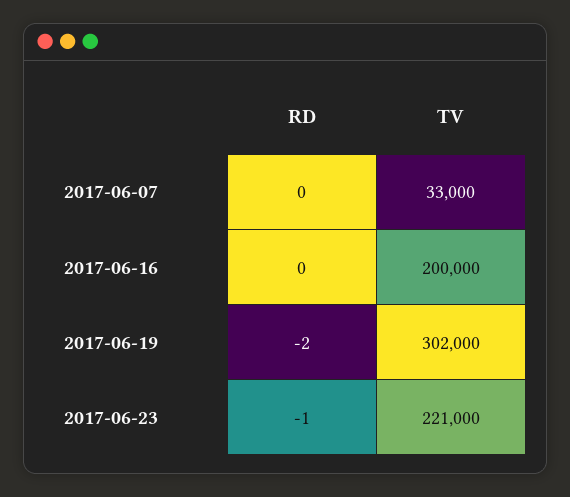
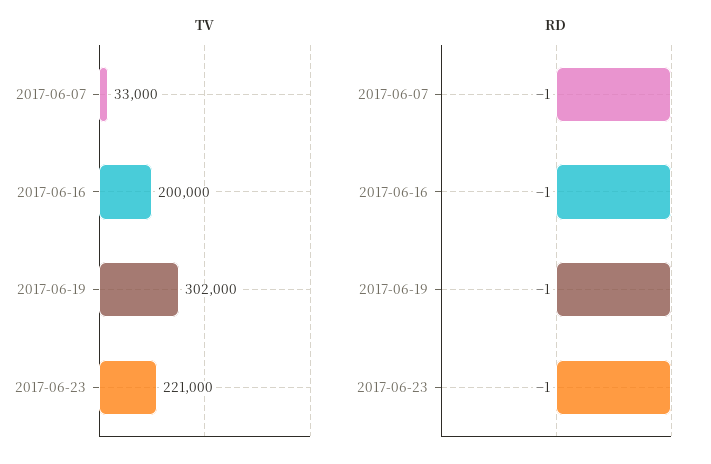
RD, 2017-06-07: 0 -> -1
RD, 2017-06-16: 0 -> -1
RD, 2017-06-19: -2 -> -1

